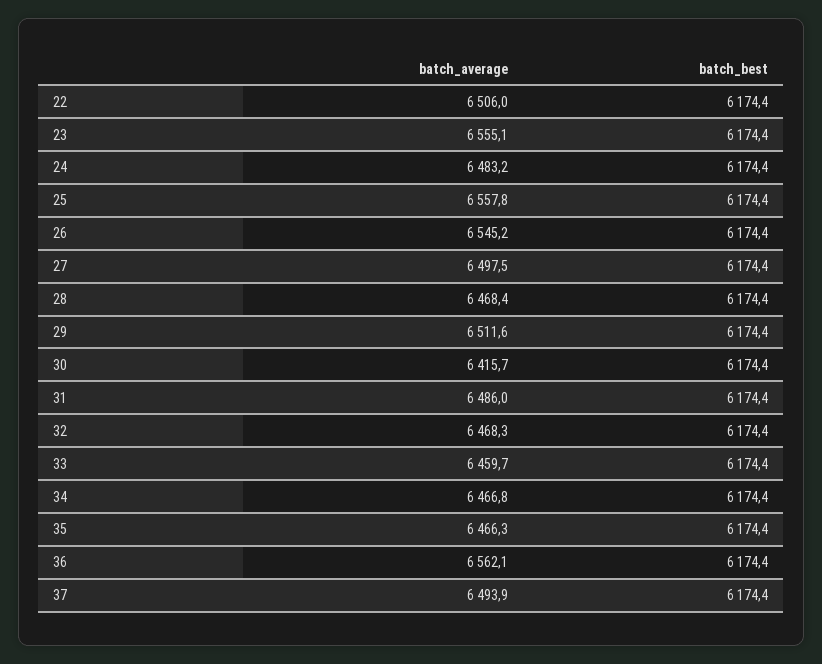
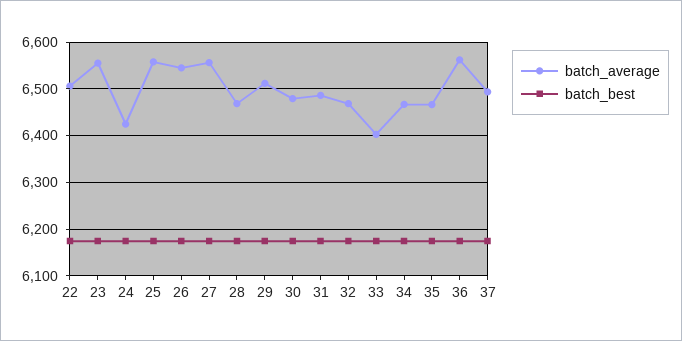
batch_average, 24: 6483.2 -> 6420
batch_average, 27: 6497.5 -> 6560
batch_average, 30: 6415.7 -> 6480
batch_average, 33: 6459.7 -> 6400

